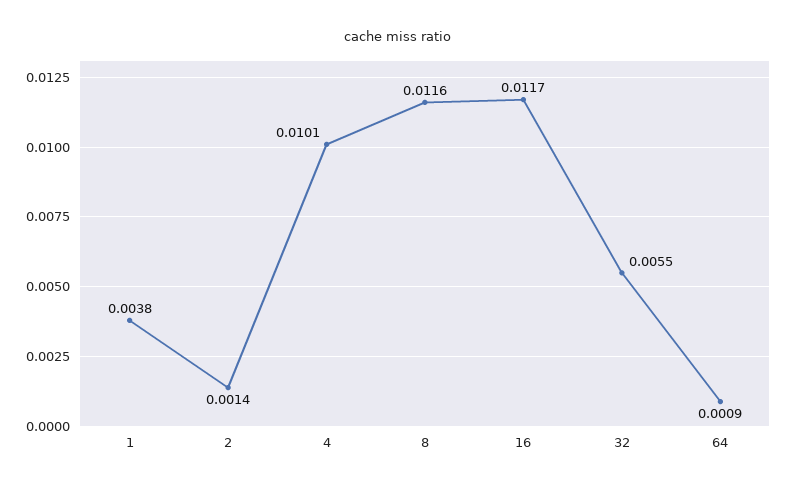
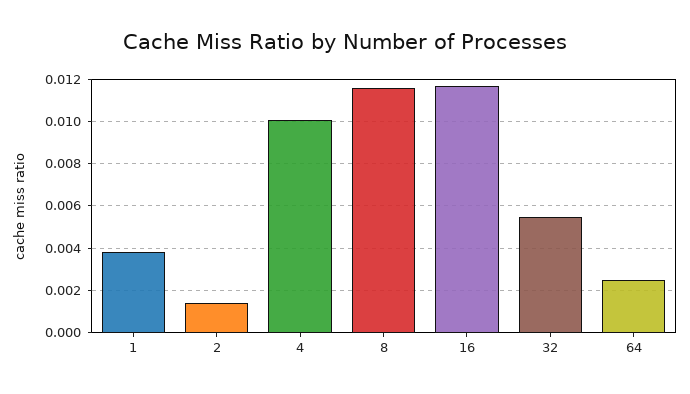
64: 0.0009 -> 0.0025

